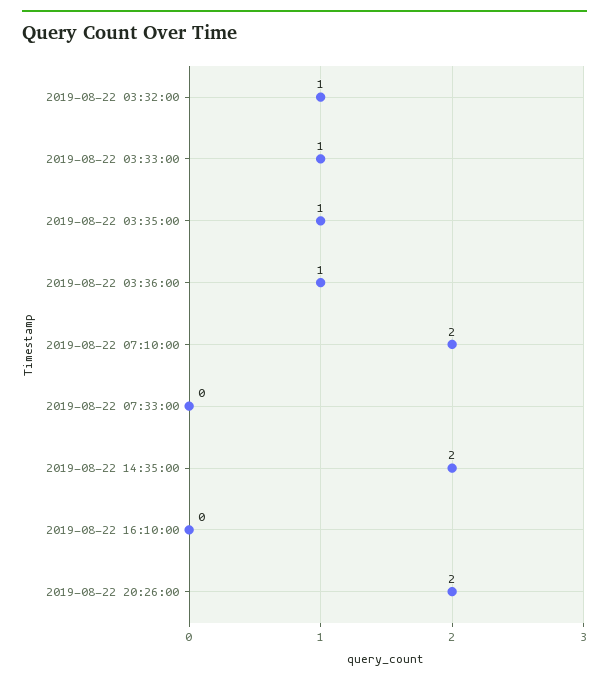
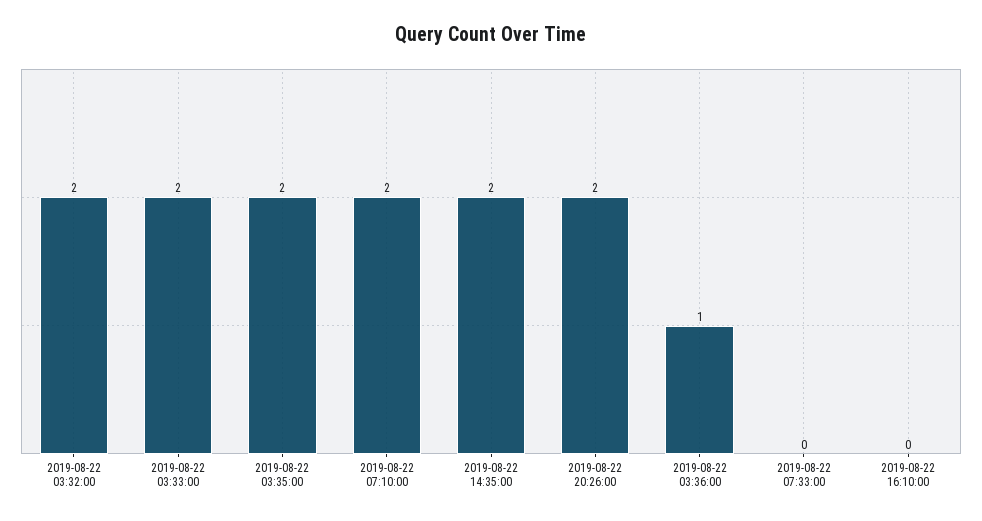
2019-08-22 03:32:00: 1 -> 2
2019-08-22 03:33:00: 1 -> 2
2019-08-22 03:35:00: 1 -> 2

